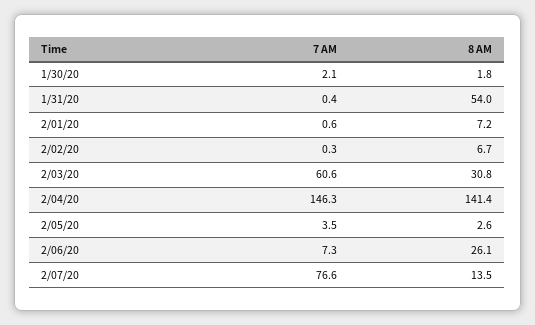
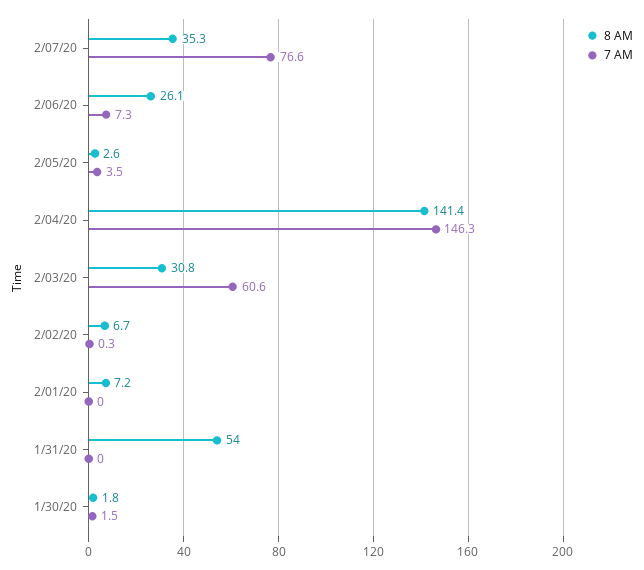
7 AM, 1/30/20: 2.1 -> 1.5
7 AM, 1/31/20: 0.4 -> 0
7 AM, 2/01/20: 0.6 -> 0
8 AM, 2/07/20: 13.5 -> 35.3

